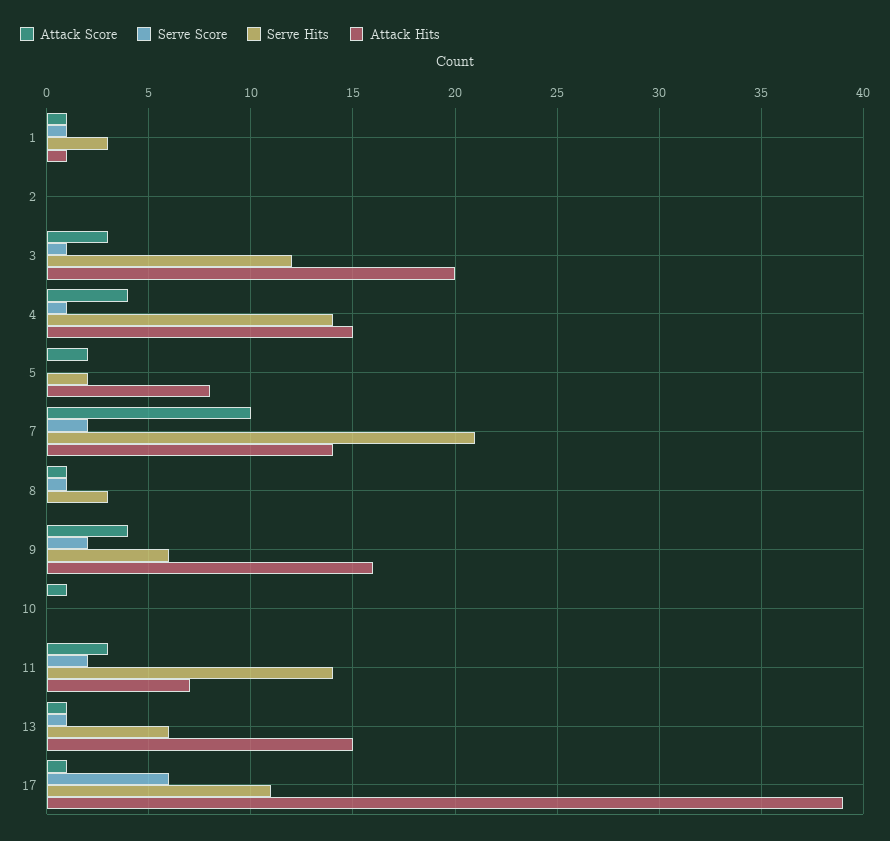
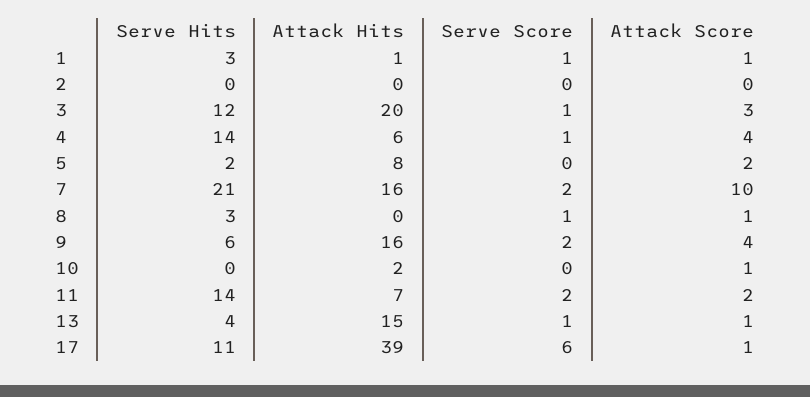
Attack Hits, 4: 15 -> 6
Attack Hits, 7: 14 -> 16
Attack Hits, 10: 0 -> 2
Attack Score, 11: 3 -> 2
Serve Hits, 13: 6 -> 4

